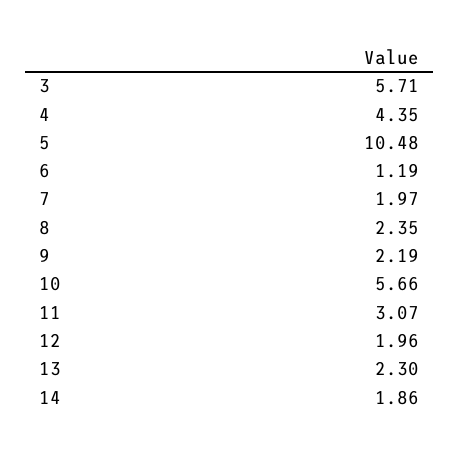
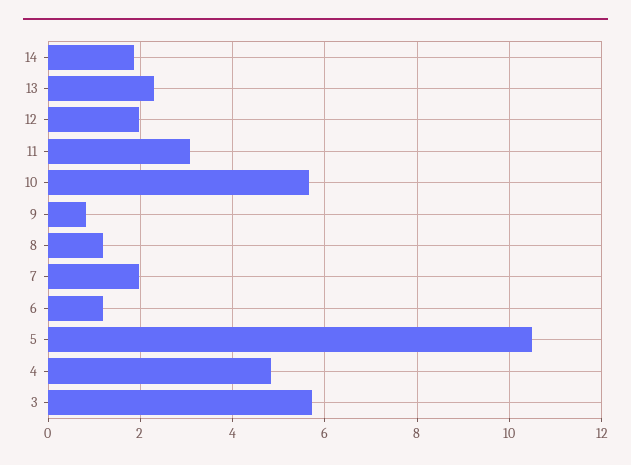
4: 4.35 -> 4.8
8: 2.35 -> 1.2
9: 2.19 -> 0.8

